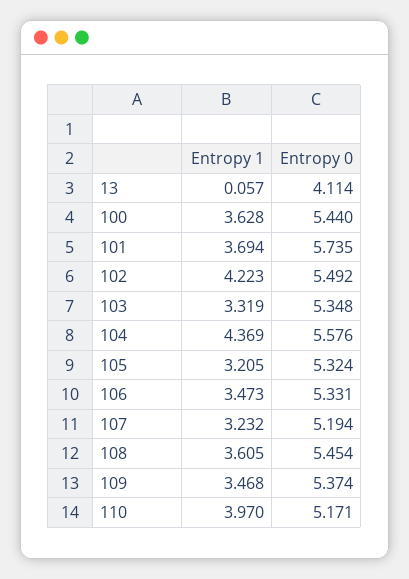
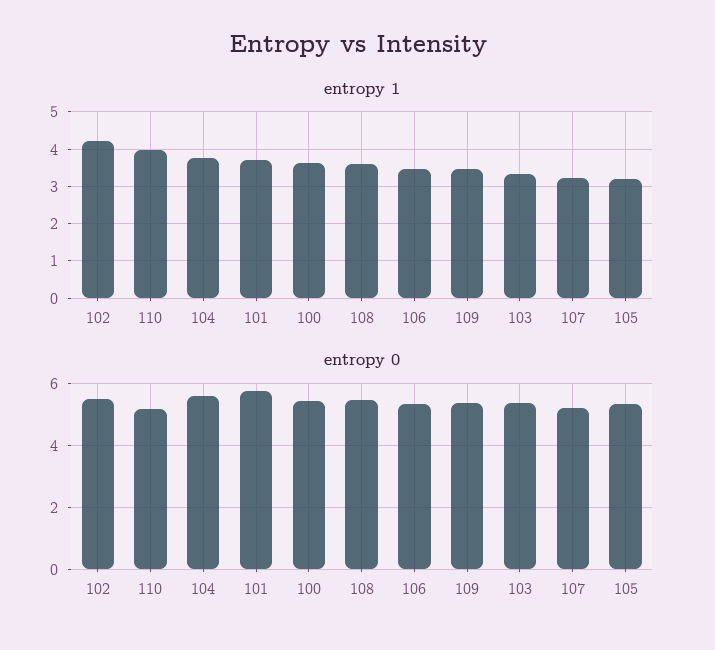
Entropy 1, 13: 0.057 -> none
Entropy 0, 13: 4.114 -> none
Entropy 1, 104: 4.369 -> 3.8

